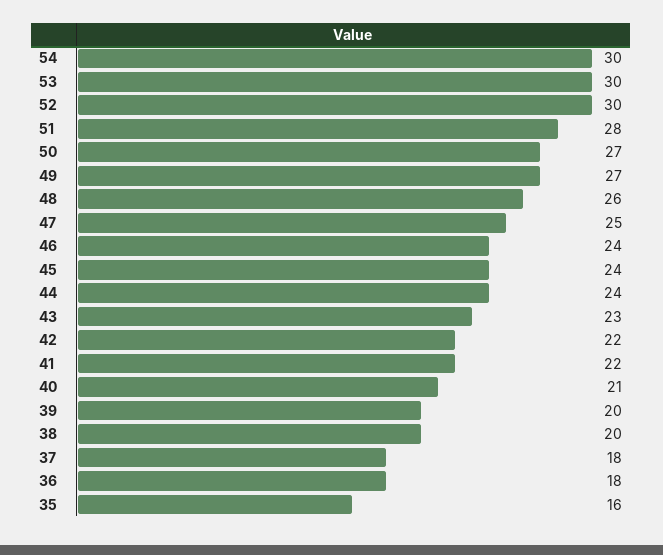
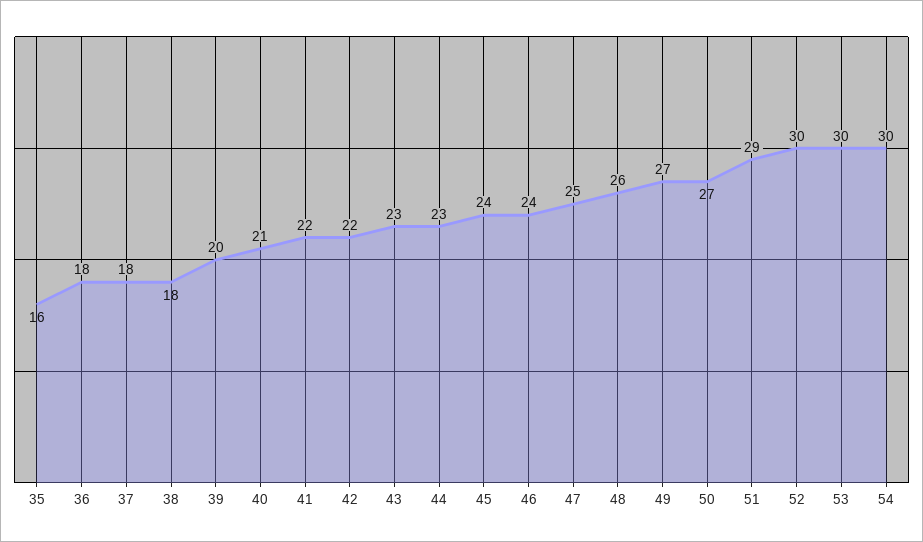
51: 28 -> 29
44: 24 -> 23
38: 20 -> 18

